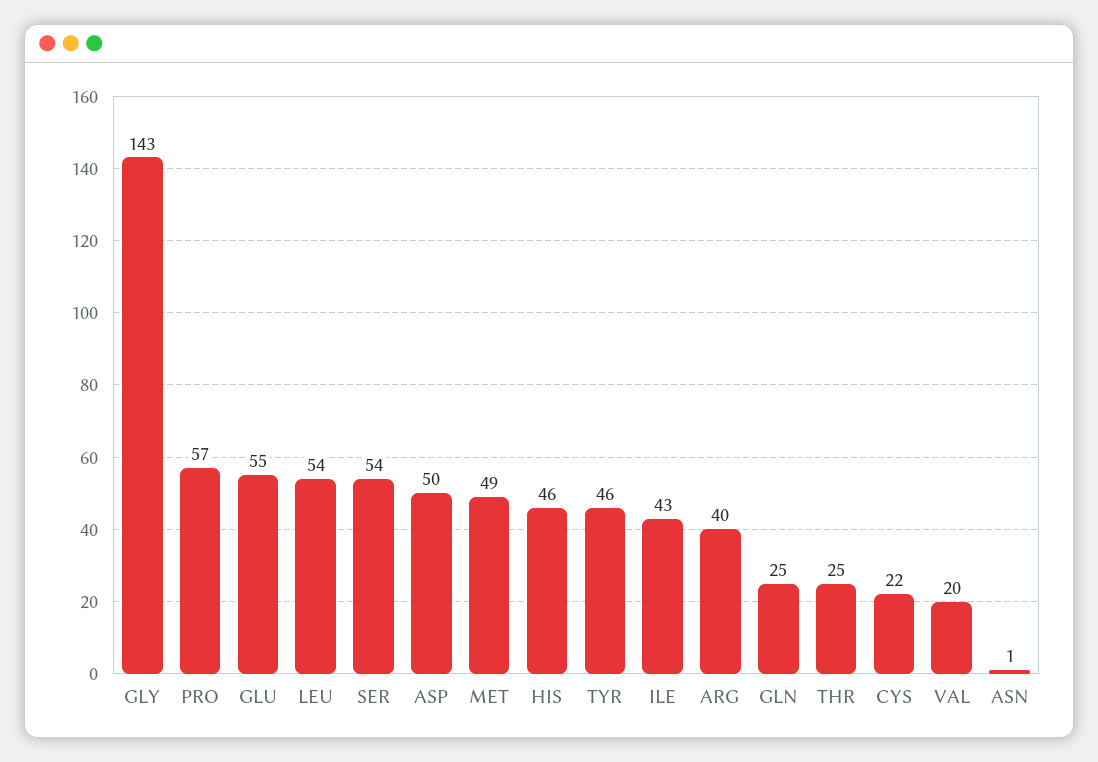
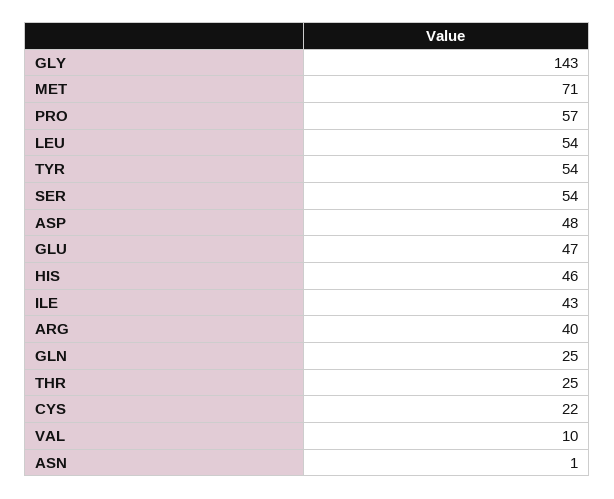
GLU: 55 -> 47
ASP: 50 -> 48
MET: 49 -> 71
TYR: 46 -> 54
VAL: 20 -> 10

